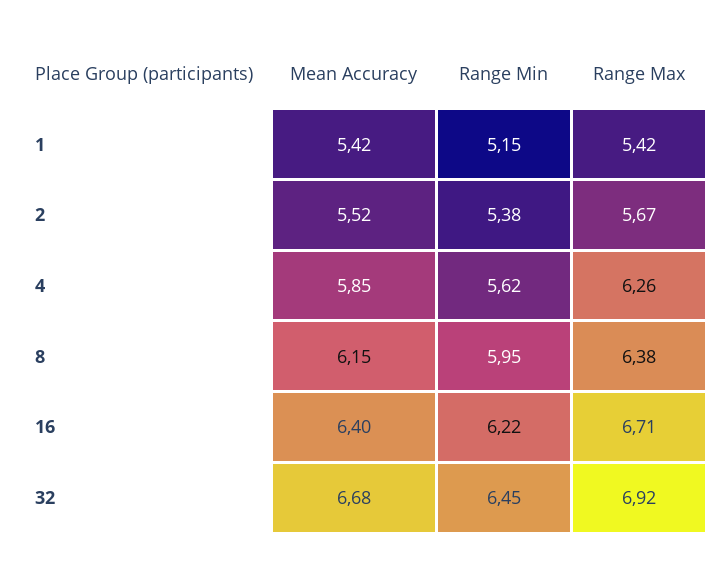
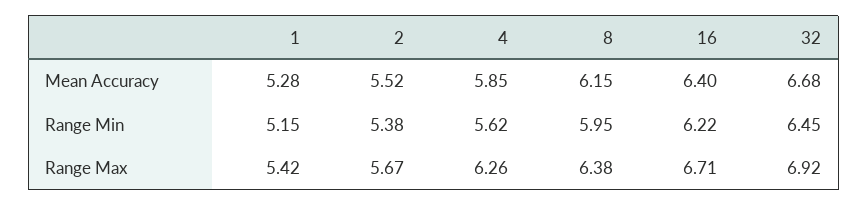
Mean Accuracy, 1: 5.42 -> 5.28

